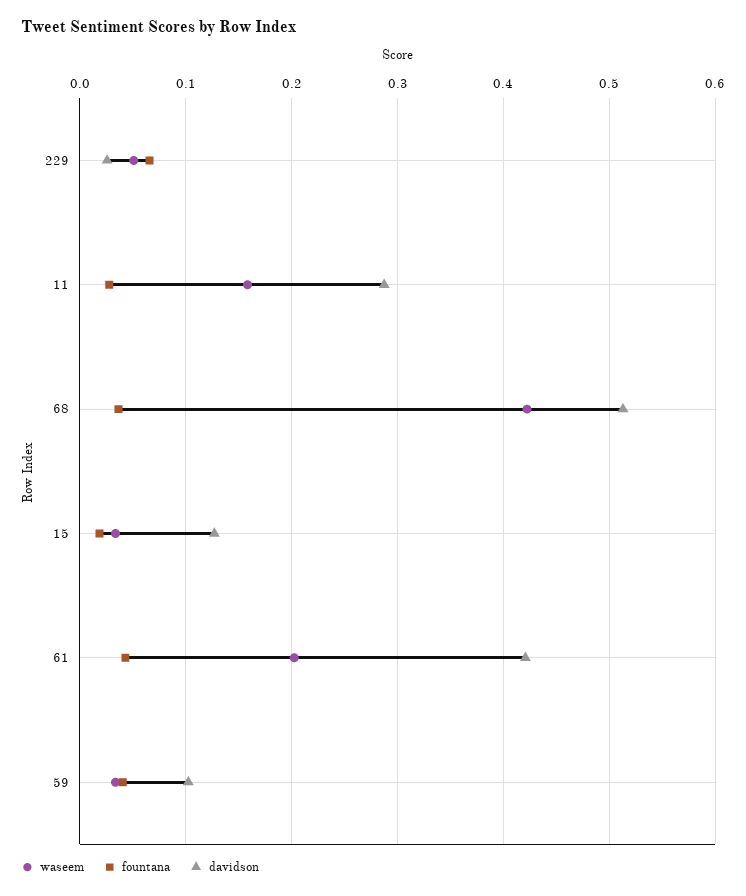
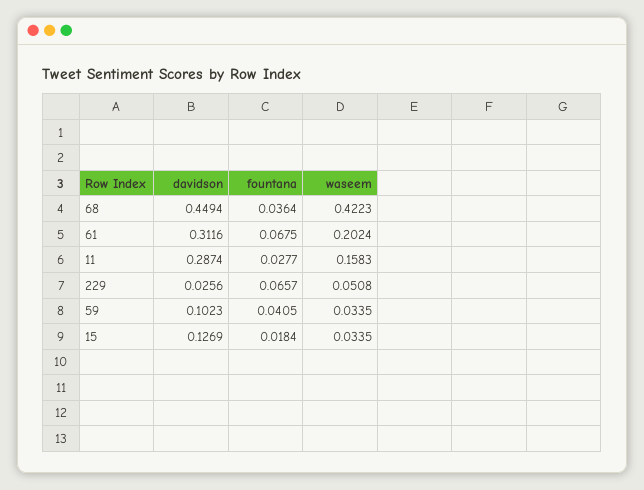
davidson, 68: 0.51 -> 0.4494
fountana, 61: 0.04 -> 0.0675
davidson, 61: 0.42 -> 0.3116

